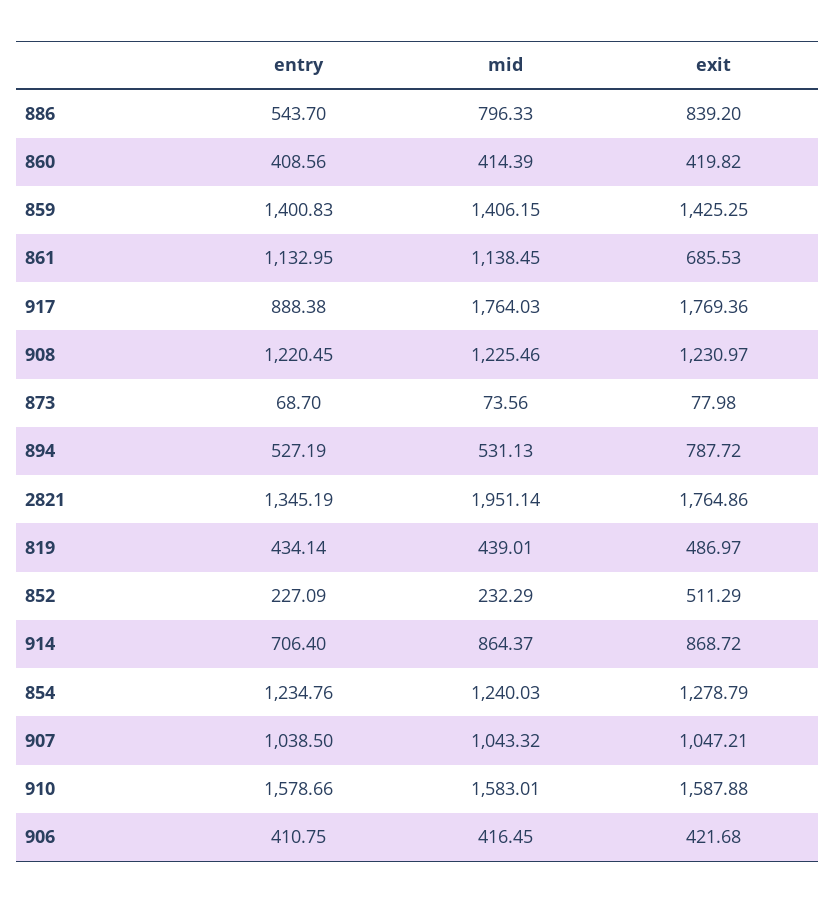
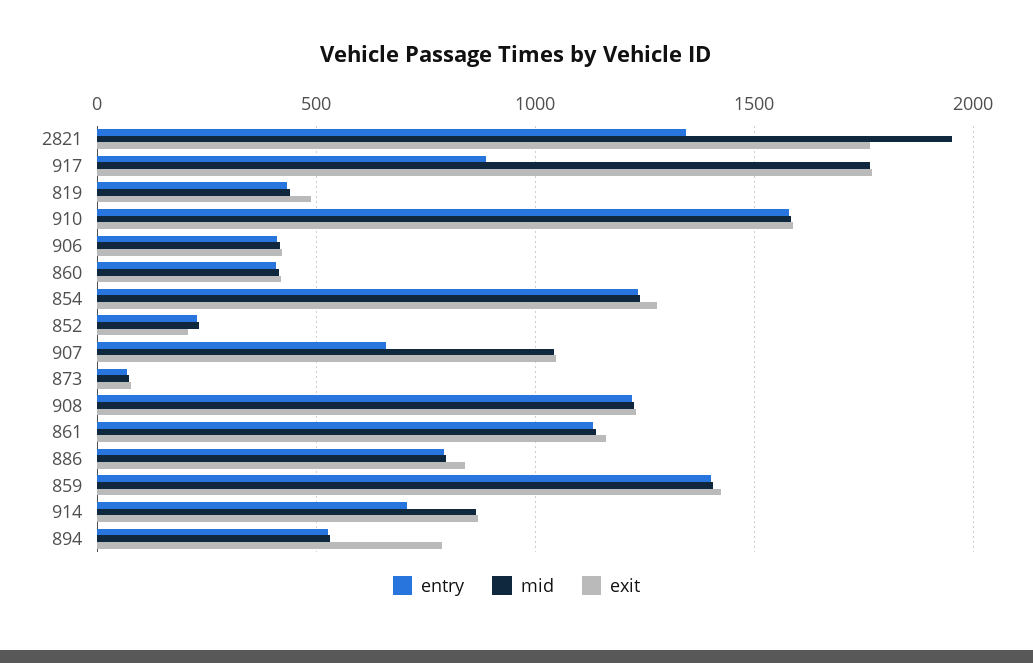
entry, 886: 543.7 -> 800
exit, 861: 685.53 -> 1150
exit, 852: 511.29 -> 200
entry, 907: 1038.5 -> 650

